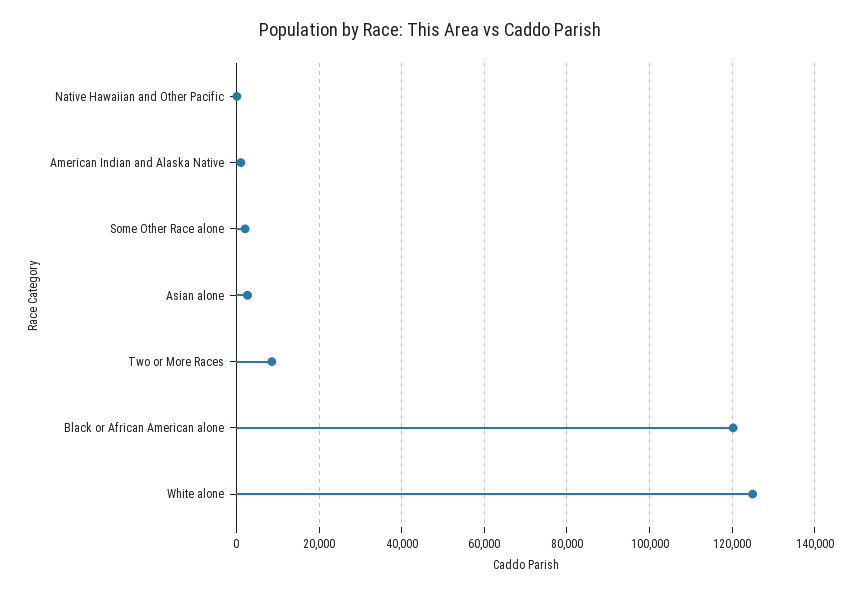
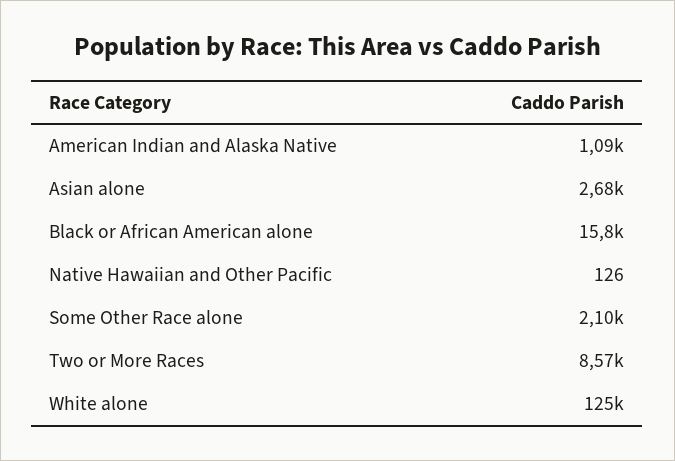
Black or African American alone: 120000 -> 15800

